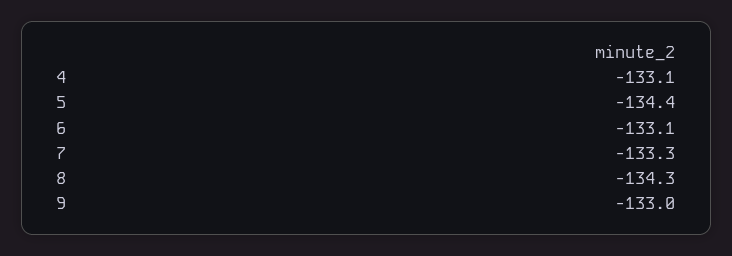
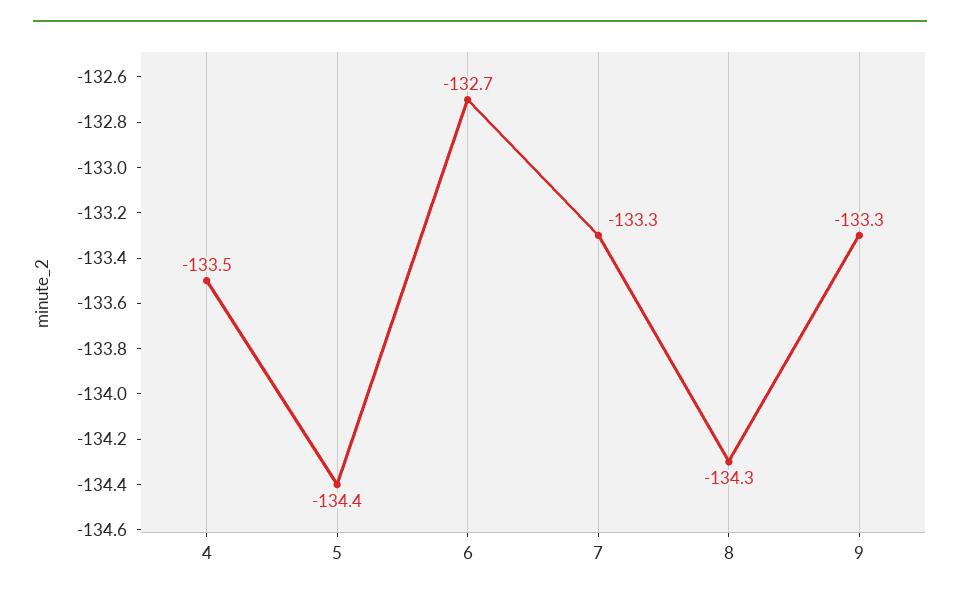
4: -133.1 -> -133.5
6: -133.1 -> -132.7
9: -133 -> -133.3

